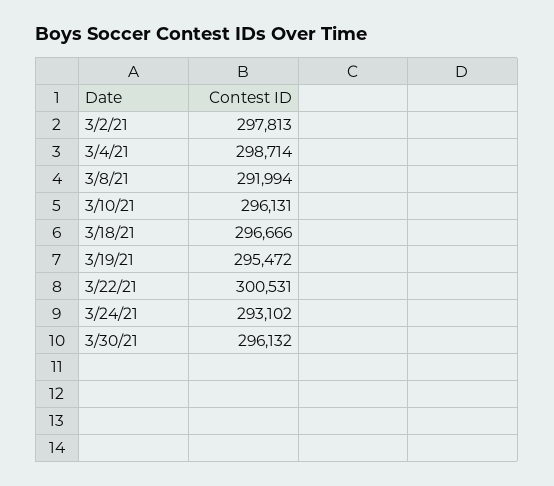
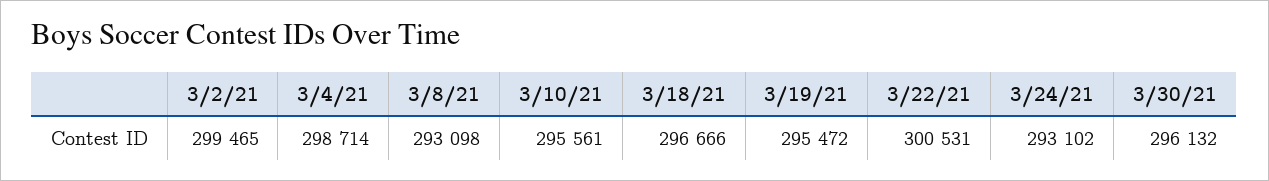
3/2/21: 297813 -> 299465
3/8/21: 291994 -> 293098
3/10/21: 296131 -> 295561

